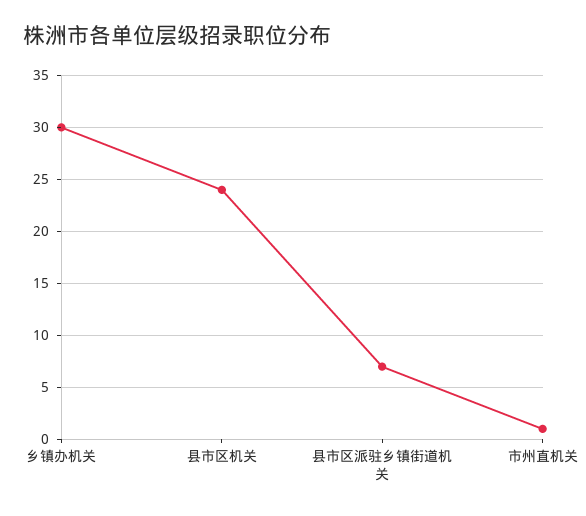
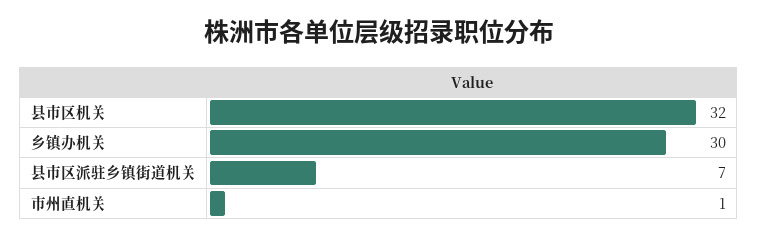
县市区机关: 24 -> 32

